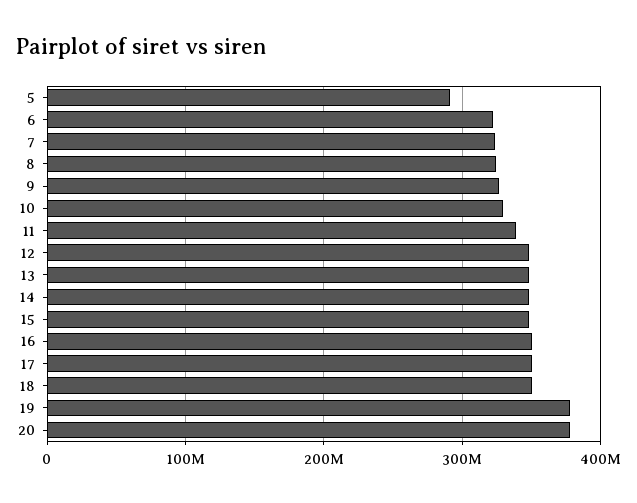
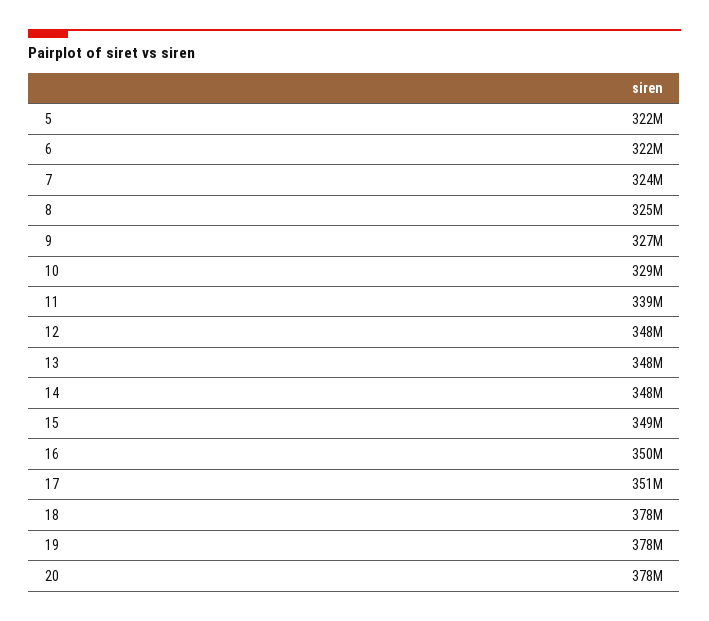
5: 290000000 -> 322000000
18: 350000000 -> 378000000

